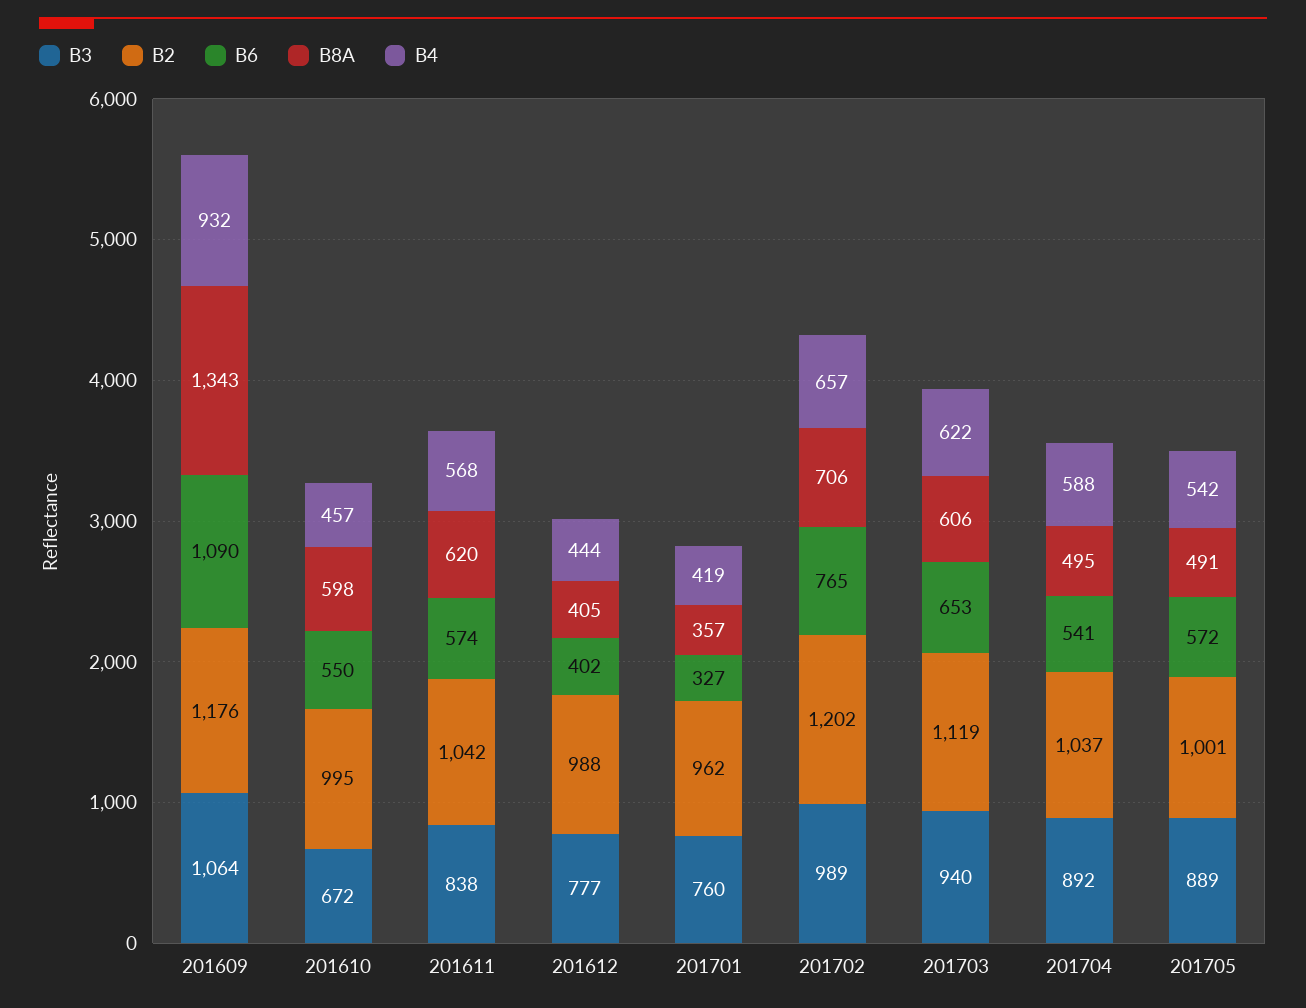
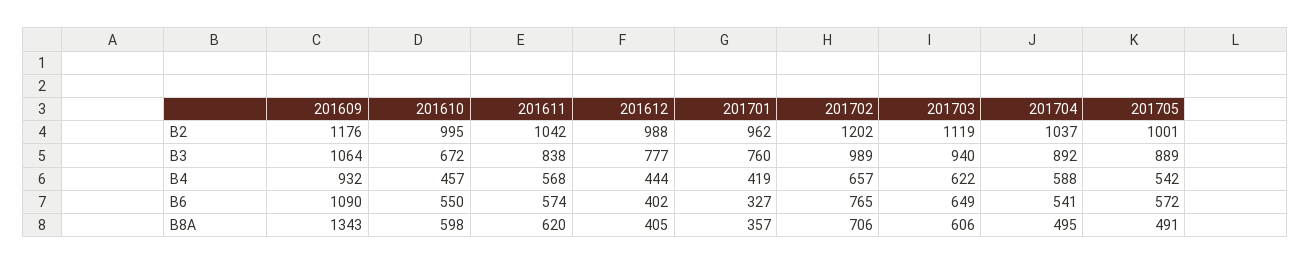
B6, 201703: 653 -> 649

